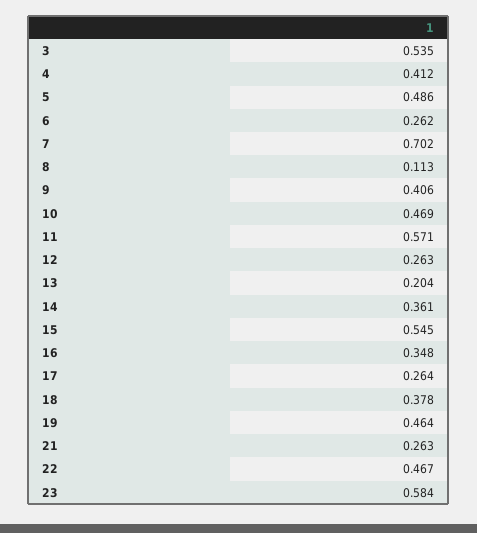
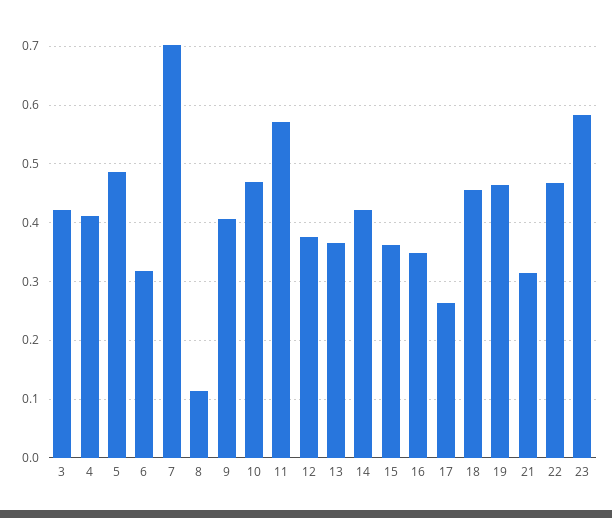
3: 0.535 -> 0.42
6: 0.262 -> 0.32
12: 0.263 -> 0.38
13: 0.204 -> 0.36
14: 0.361 -> 0.42
15: 0.545 -> 0.36
18: 0.378 -> 0.46
21: 0.263 -> 0.32

